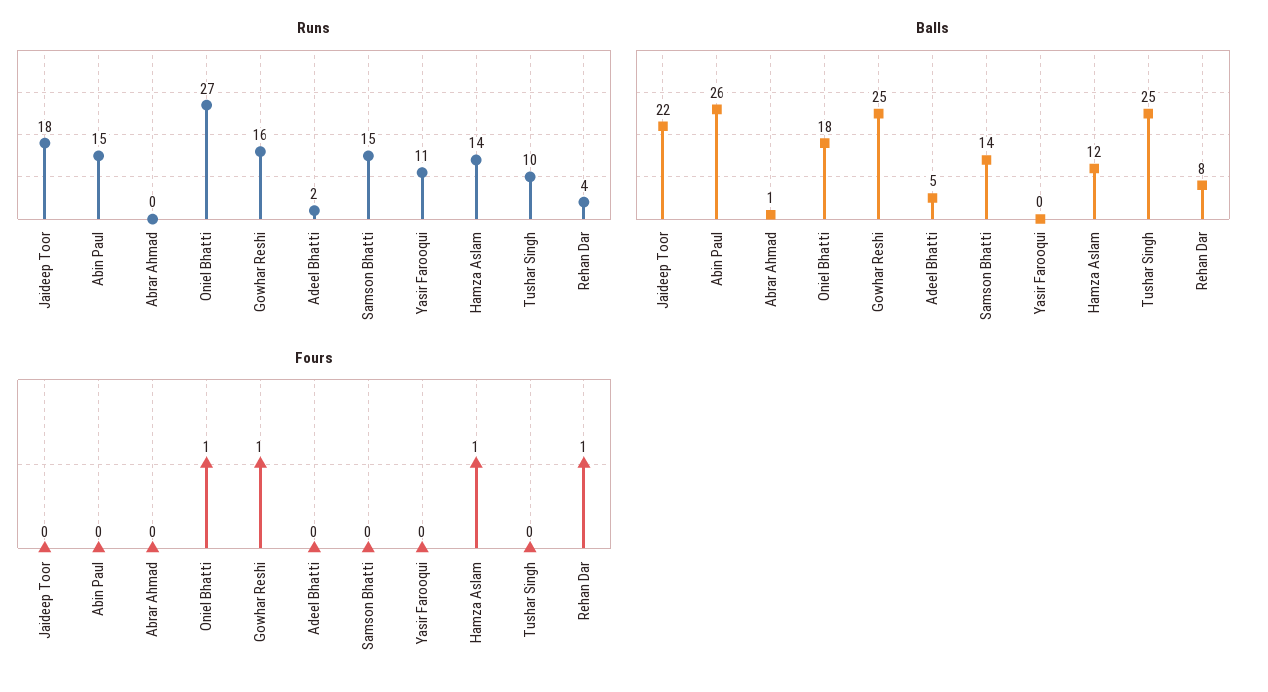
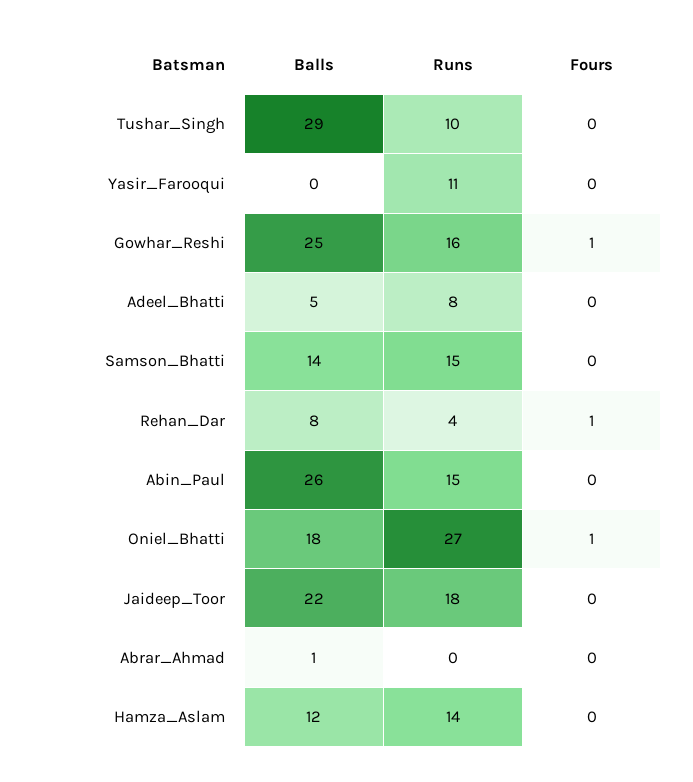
Runs, Adeel Bhatti: 2 -> 8
Balls, Tushar Singh: 25 -> 29
Fours, Hamza Aslam: 1 -> 0

